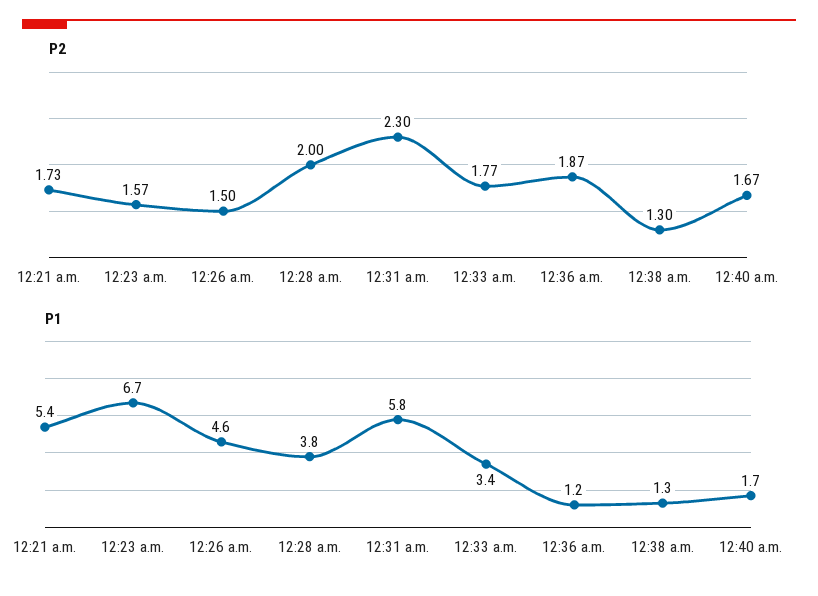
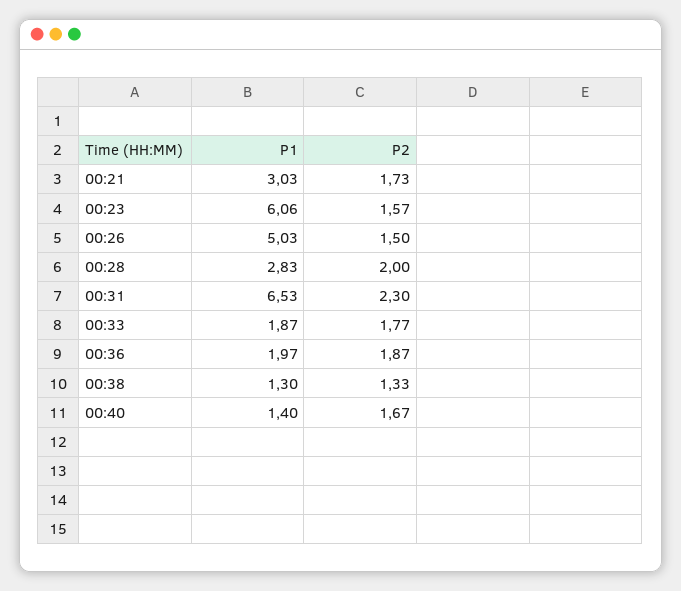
P2, 12:38 a.m.: 1.3 -> 1.33
P1, 12:21 a.m.: 5.4 -> 3.03
P1, 12:23 a.m.: 6.7 -> 6.06
P1, 12:26 a.m.: 4.6 -> 5.03
P1, 12:28 a.m.: 3.8 -> 2.83
P1, 12:31 a.m.: 5.8 -> 6.53
P1, 12:33 a.m.: 3.4 -> 1.87
P1, 12:36 a.m.: 1.2 -> 1.97
P1, 12:40 a.m.: 1.7 -> 1.4

